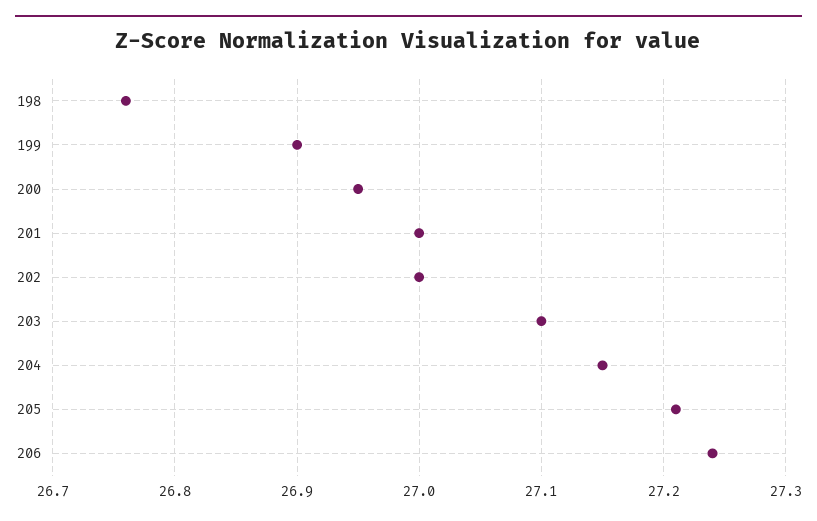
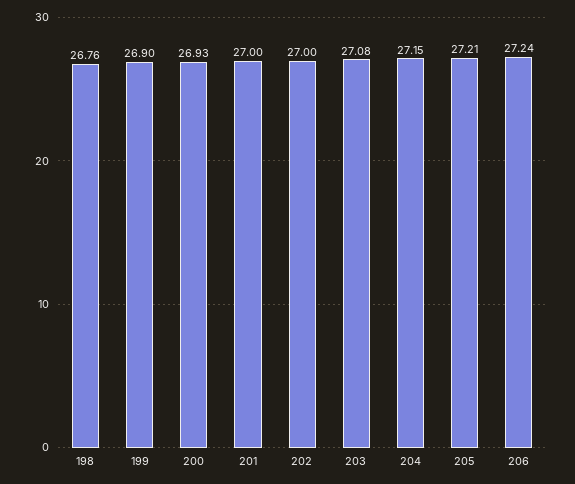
200: 26.95 -> 26.93
203: 27.1 -> 27.08

